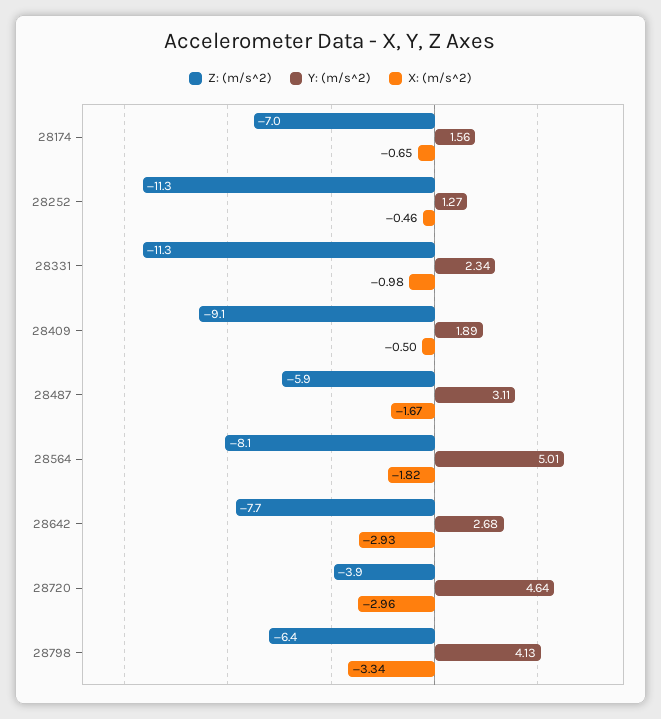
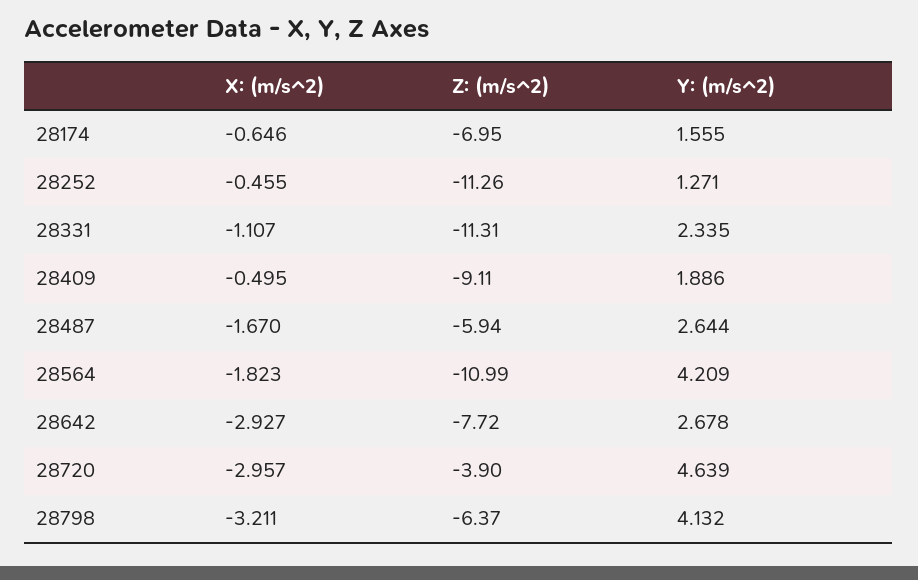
X: (m/s^2), 28331: -0.98 -> -1.107
Y: (m/s^2), 28487: 3.11 -> 2.644
Z: (m/s^2), 28564: -8.1 -> -10.99
Y: (m/s^2), 28564: 5.01 -> 4.209
X: (m/s^2), 28798: -3.34 -> -3.211

